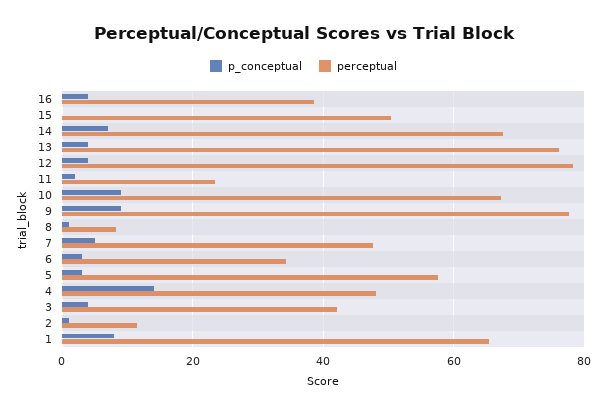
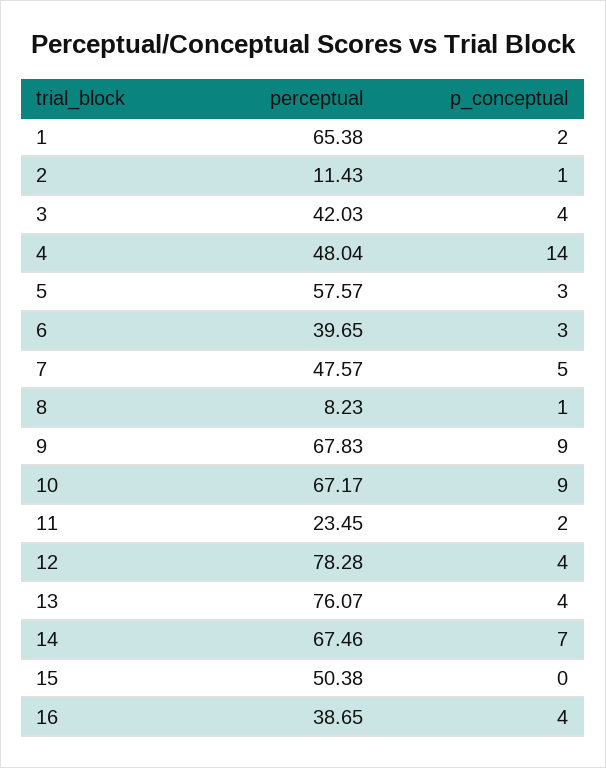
perceptual, 9: 78 -> 67.83
perceptual, 6: 34 -> 39.65
p_conceptual, 1: 8 -> 2

